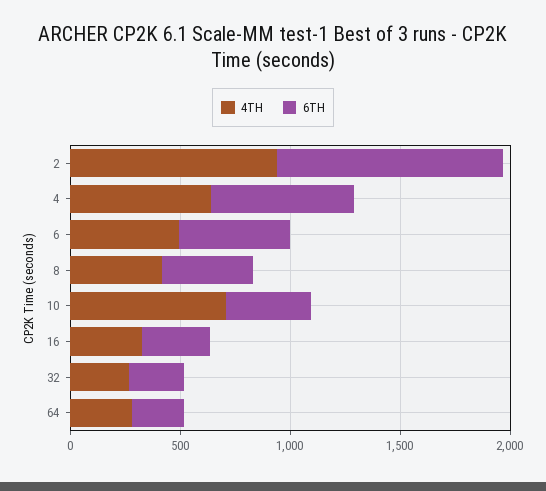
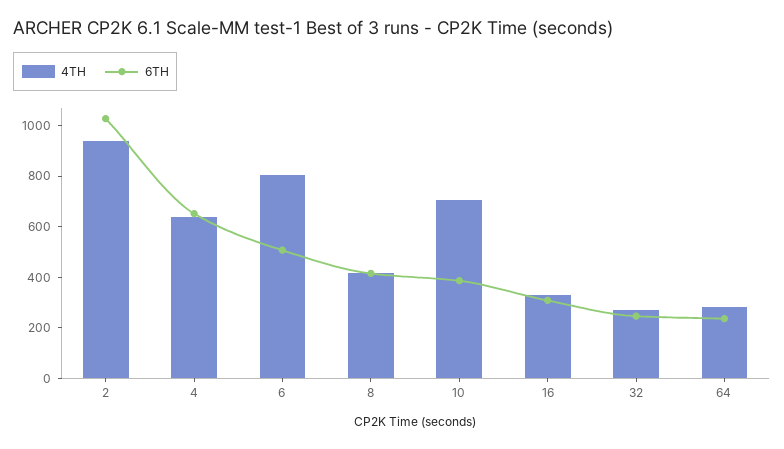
4TH, 6: 500 -> 800

